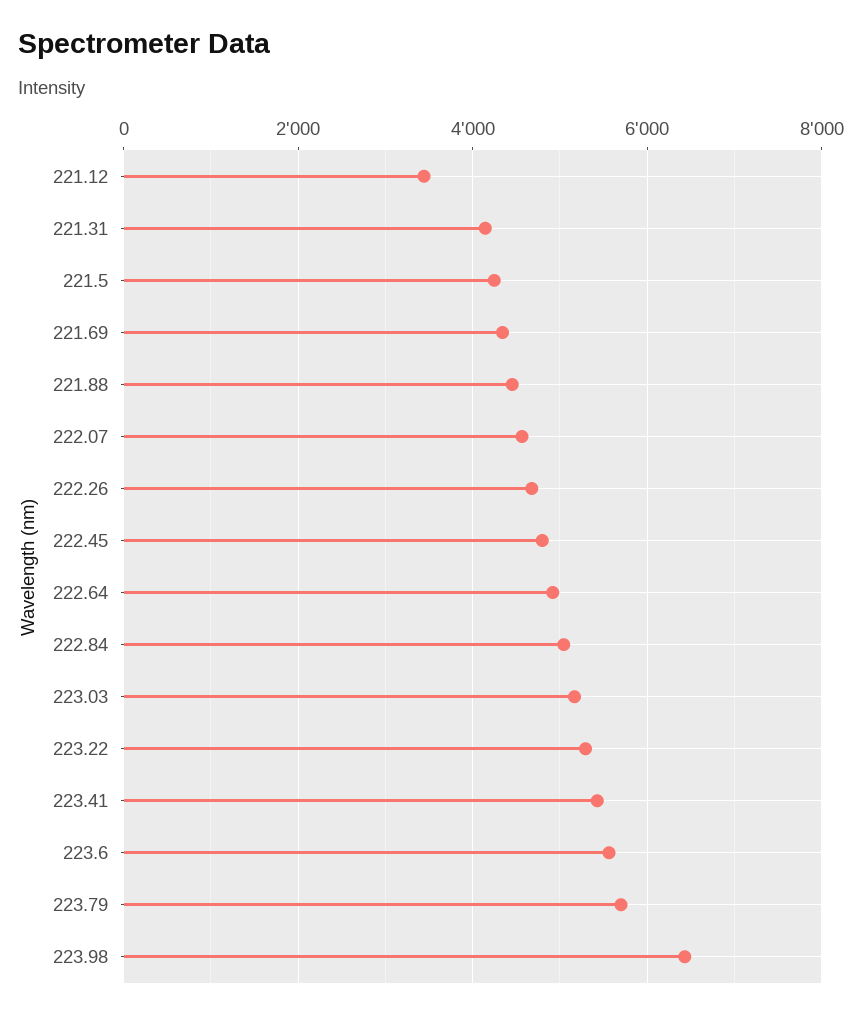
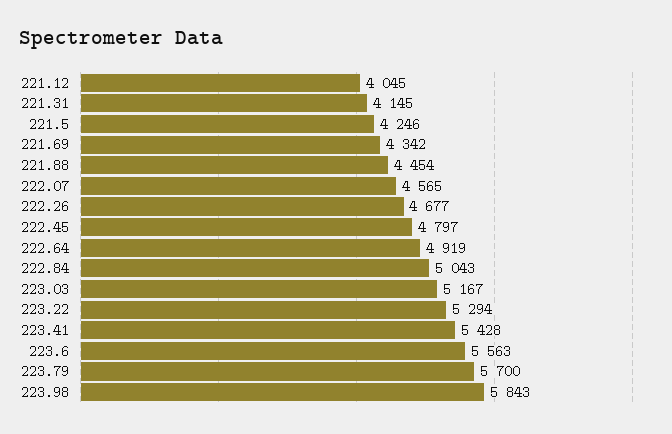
221.12: 3400 -> 4045
223.98: 6400 -> 5843

